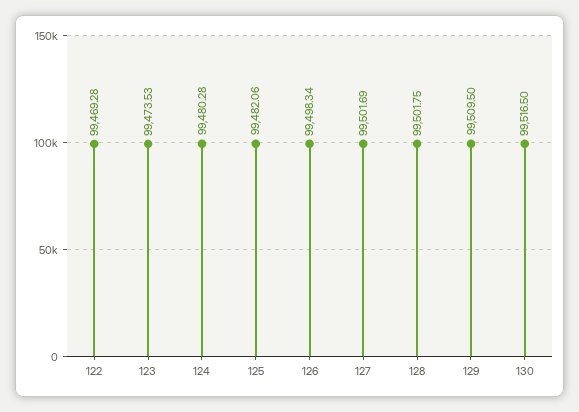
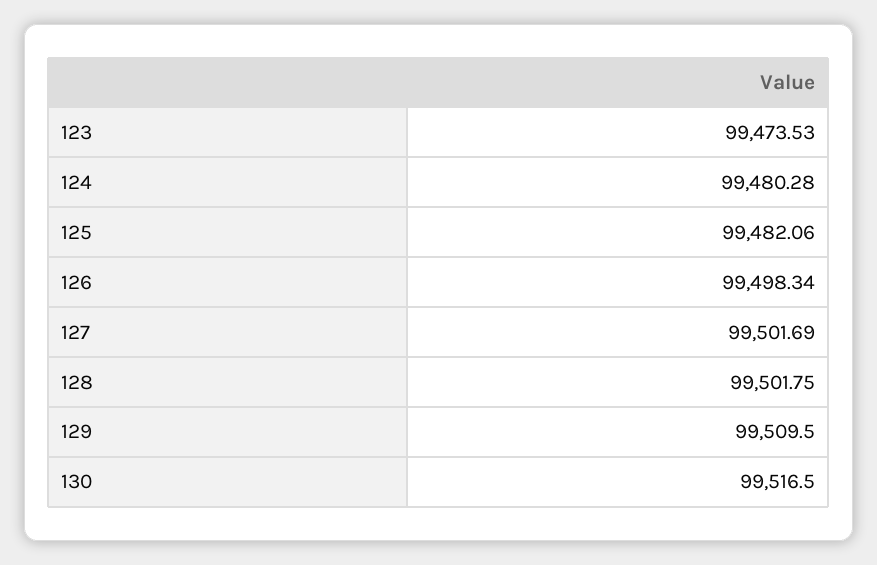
122: 99469.28 -> none

